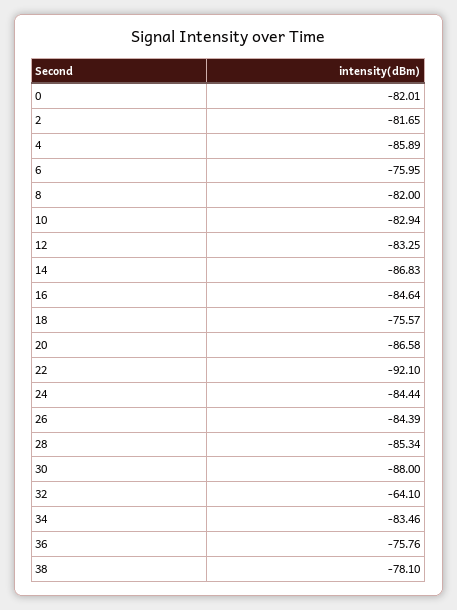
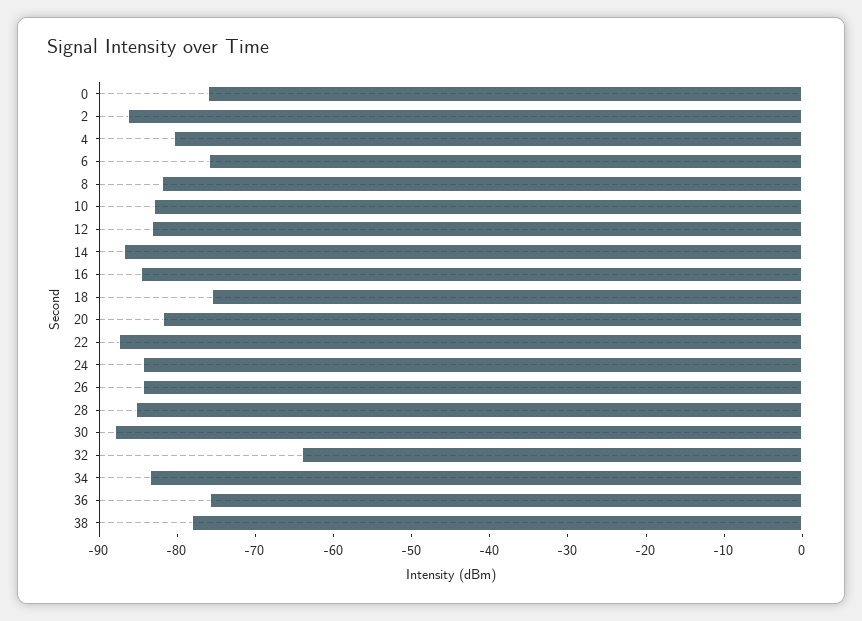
0: -82.01 -> -76
2: -81.65 -> -86
4: -85.89 -> -80
20: -86.58 -> -82
22: -92.1 -> -88

